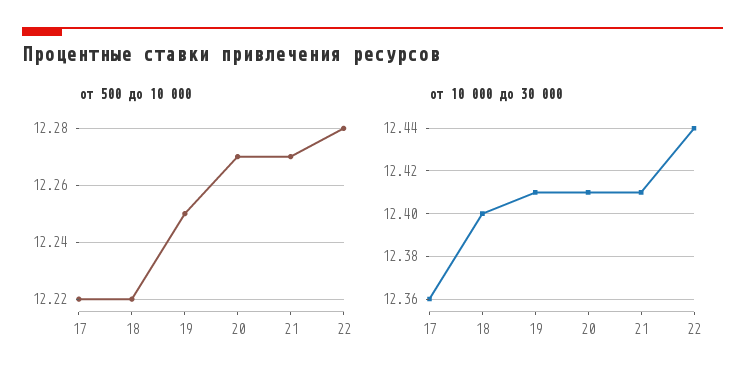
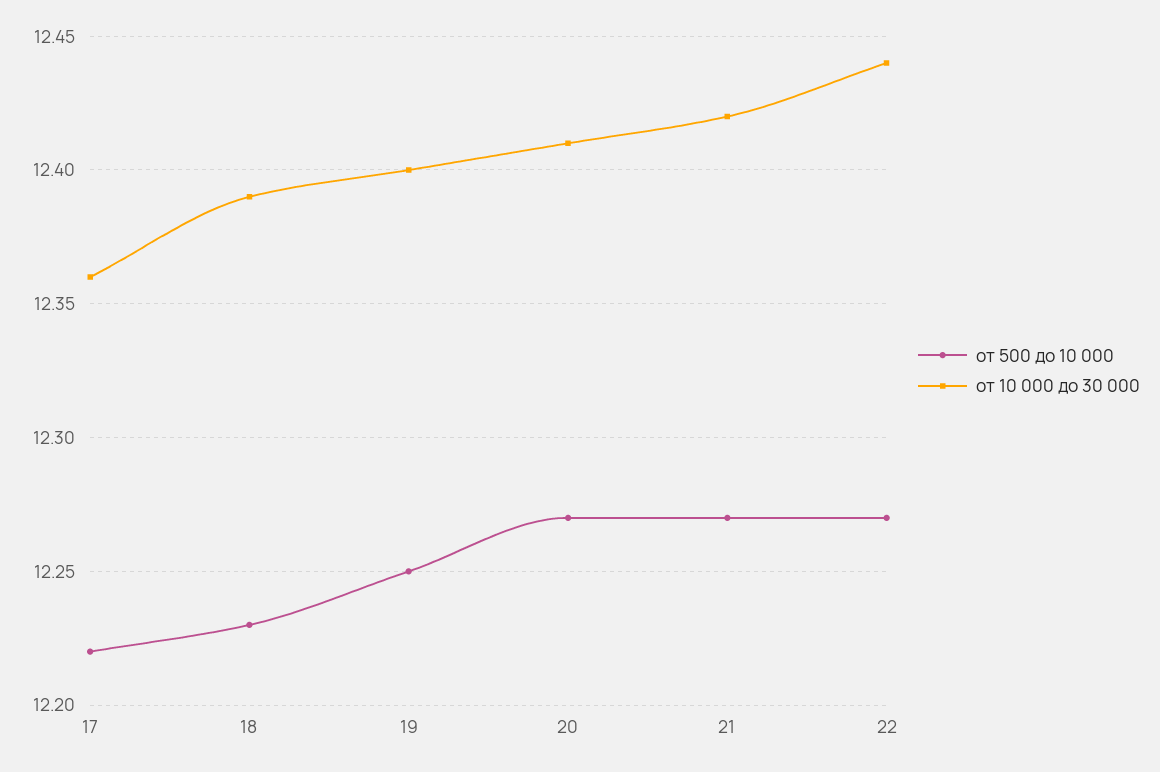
от 500 до 10 000, 18: 12.22 -> 12.23
от 500 до 10 000, 22: 12.28 -> 12.27
от 10 000 до 30 000, 18: 12.4 -> 12.39
от 10 000 до 30 000, 19: 12.41 -> 12.4
от 10 000 до 30 000, 21: 12.41 -> 12.42

